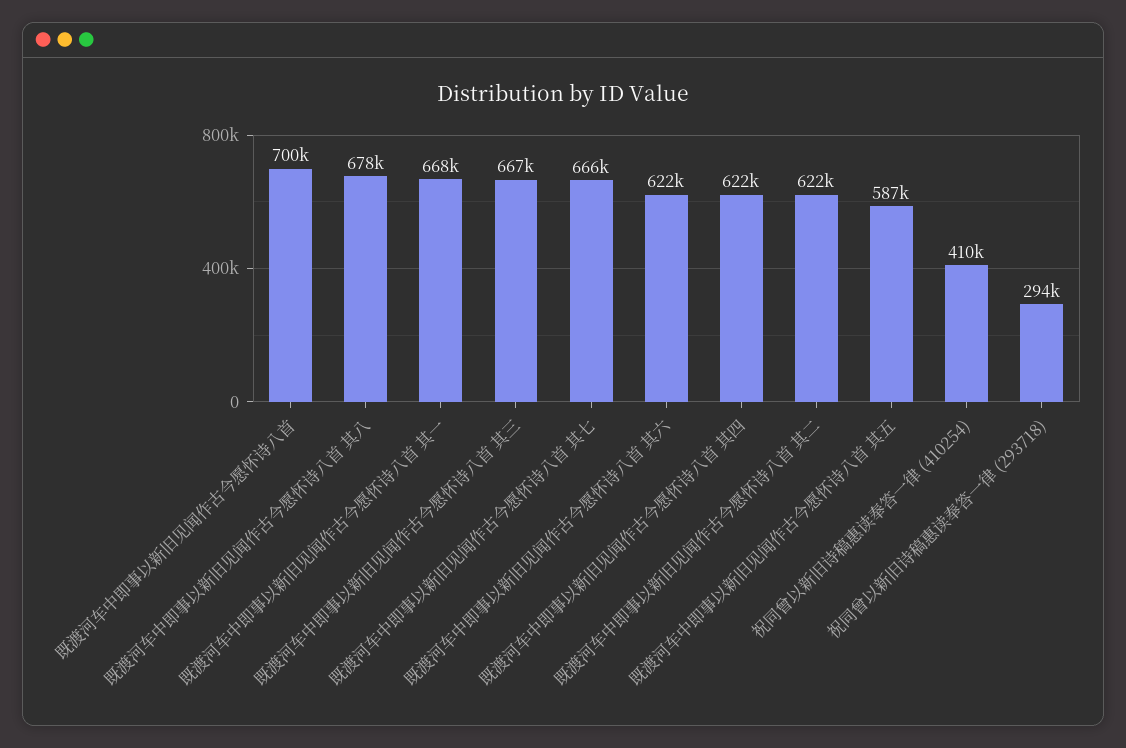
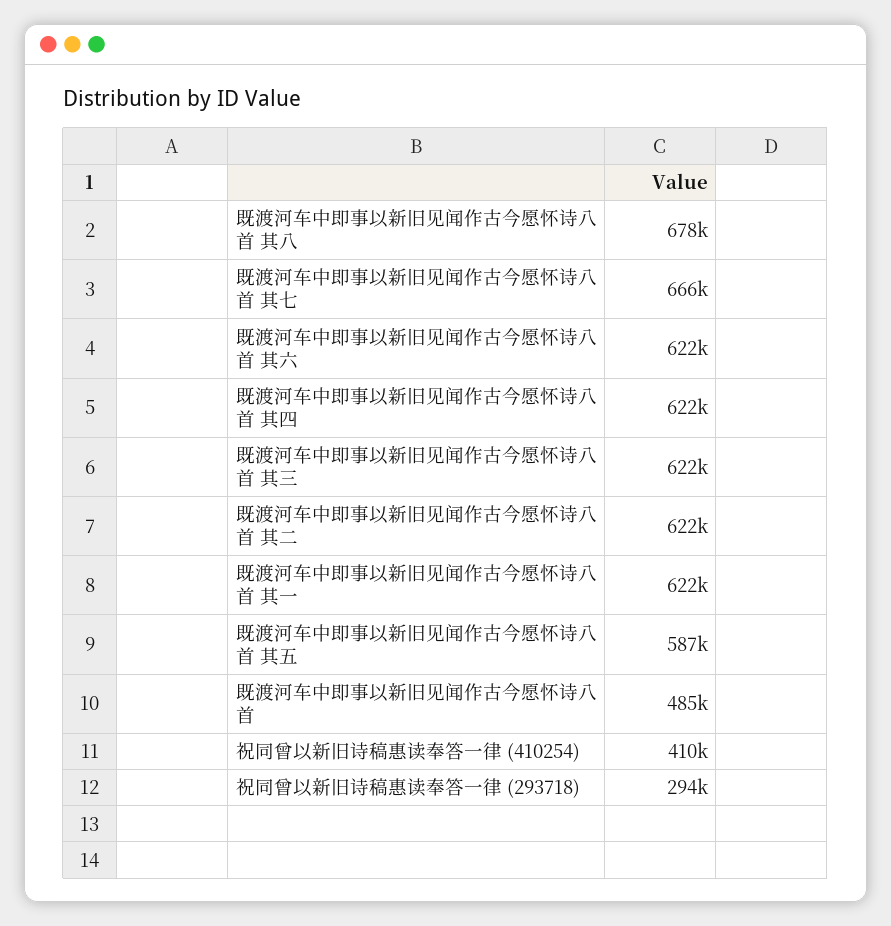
既渡河车中即事以新旧见闻作古今愿怀诗八首: 700000 -> 485000
既渡河车中即事以新旧见闻作古今愿怀诗八首 其一: 668000 -> 622000
既渡河车中即事以新旧见闻作古今愿怀诗八首 其三: 667000 -> 622000

